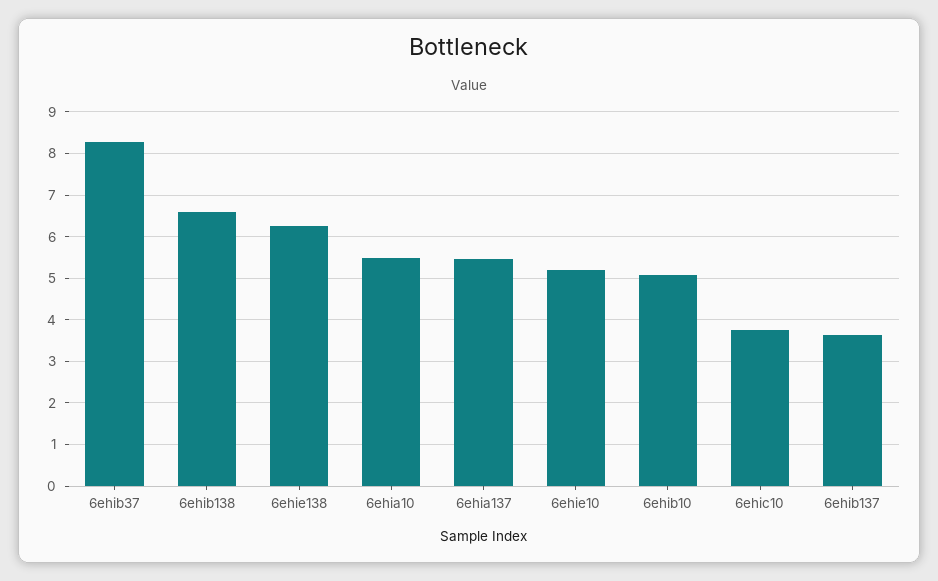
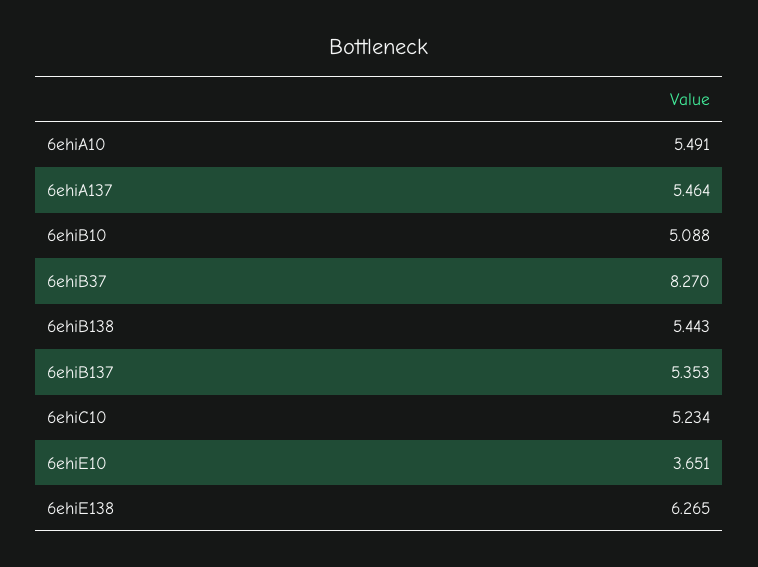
6ehib138: 6.6 -> 5.443
6ehie10: 5.2 -> 3.651
6ehic10: 3.8 -> 5.234
6ehib137: 3.6 -> 5.353

